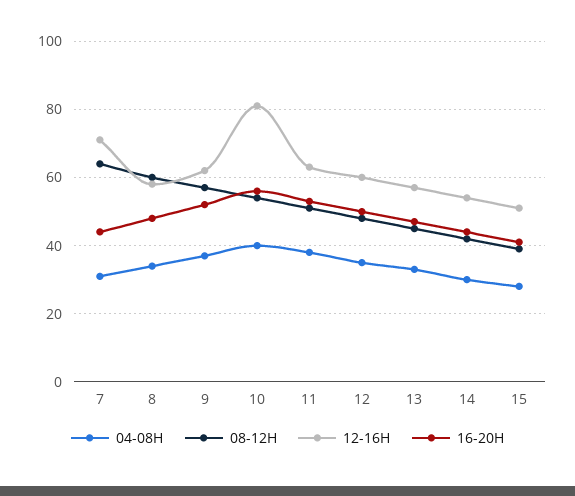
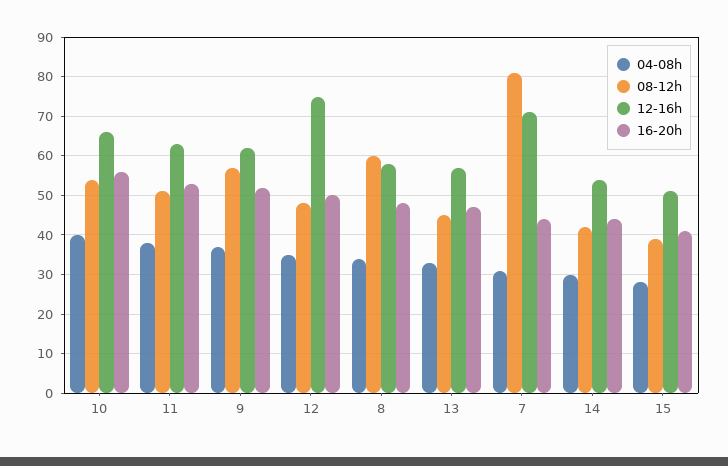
08-12H, 7: 65 -> 80
12-16H, 10: 80 -> 65
12-16H, 12: 60 -> 75

